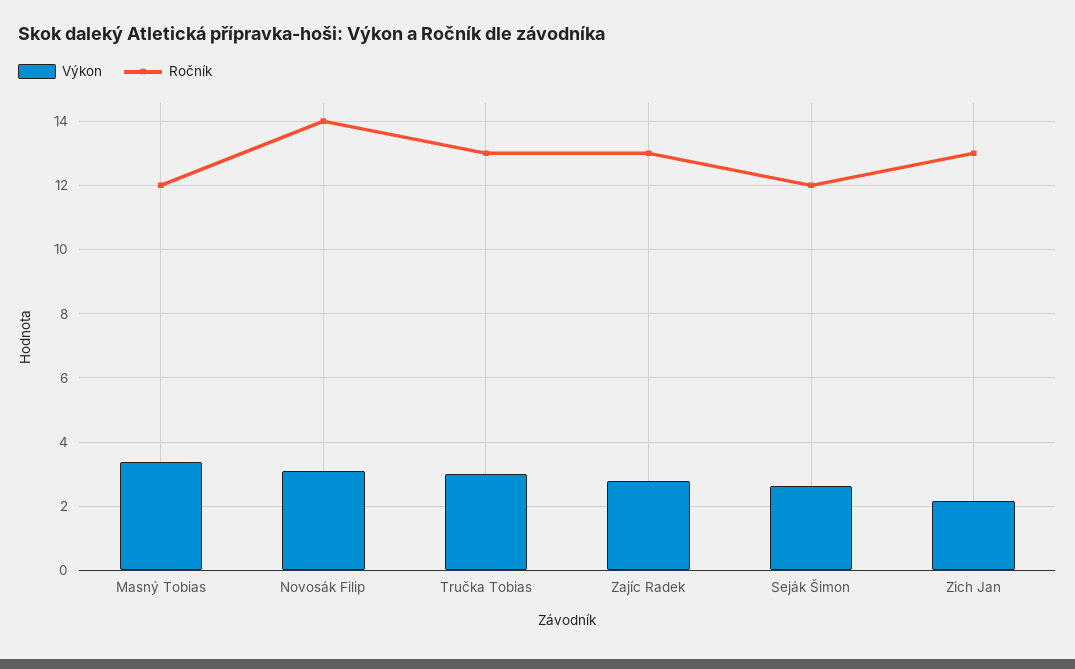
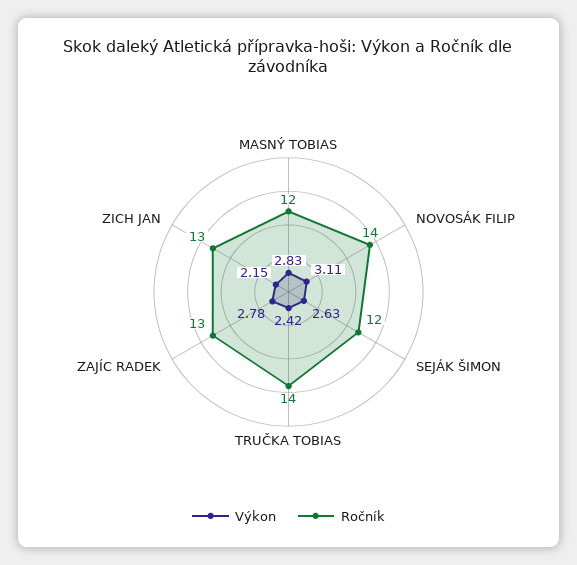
Výkon, Masný Tobias: 3.4 -> 2.83
Výkon, Tručka Tobias: 3 -> 2.42
Ročník, Tručka Tobias: 13 -> 14

